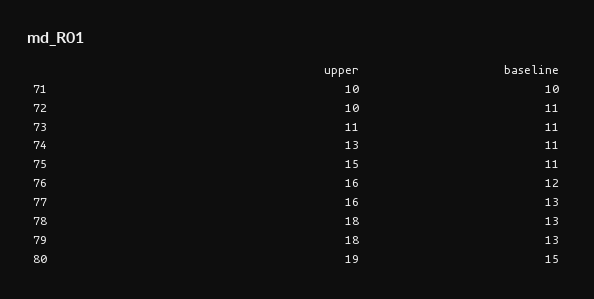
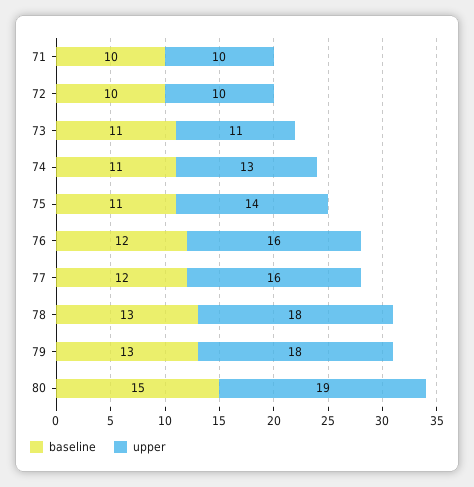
baseline, 72: 11 -> 10
upper, 75: 15 -> 14
baseline, 77: 13 -> 12

